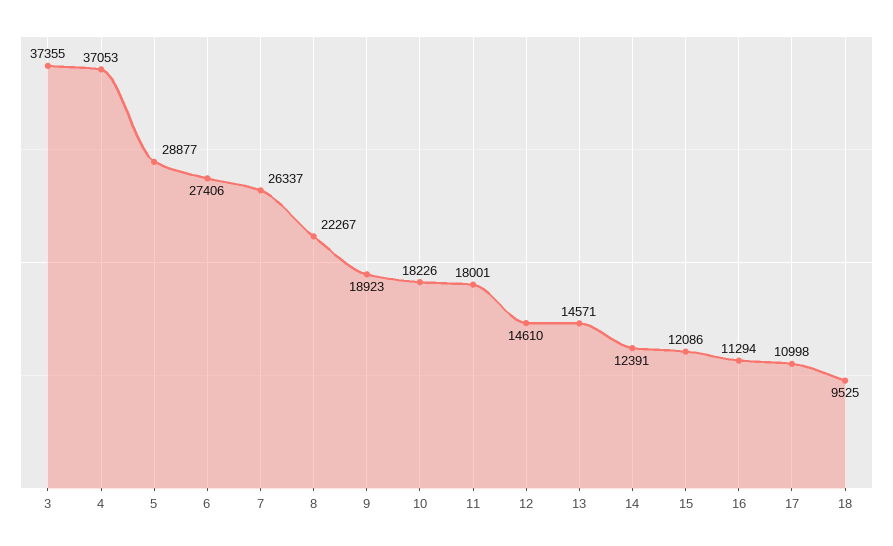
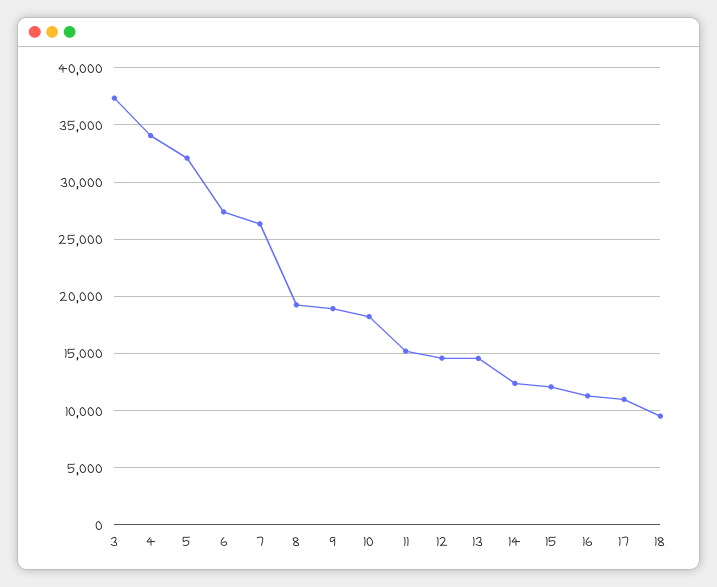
4: 37053 -> 34000
5: 28877 -> 32000
8: 22267 -> 19000
11: 18001 -> 15000

